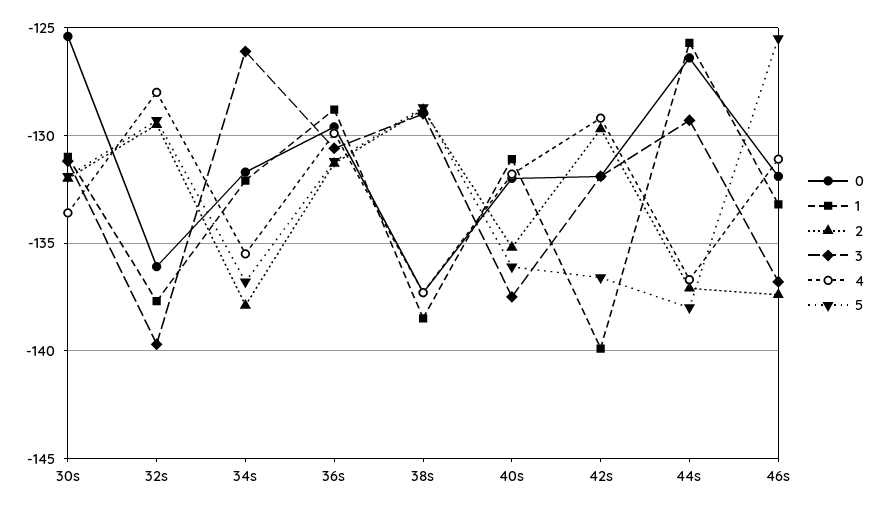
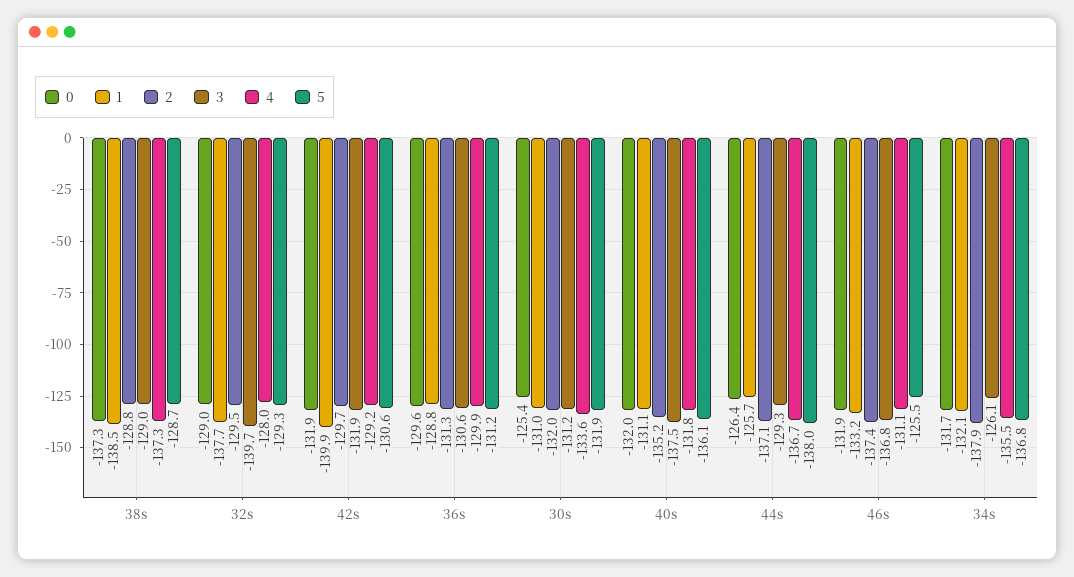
0, 32s: -136 -> -129
5, 42s: -136.5 -> -130.6

